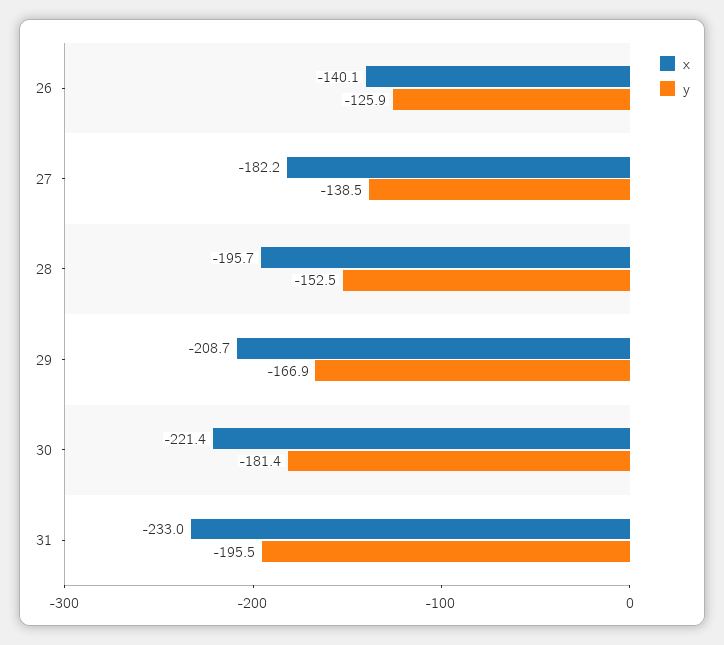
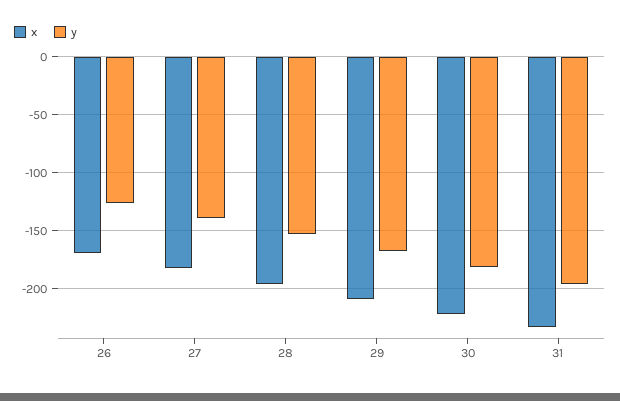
x, 26: -140.1 -> -170

